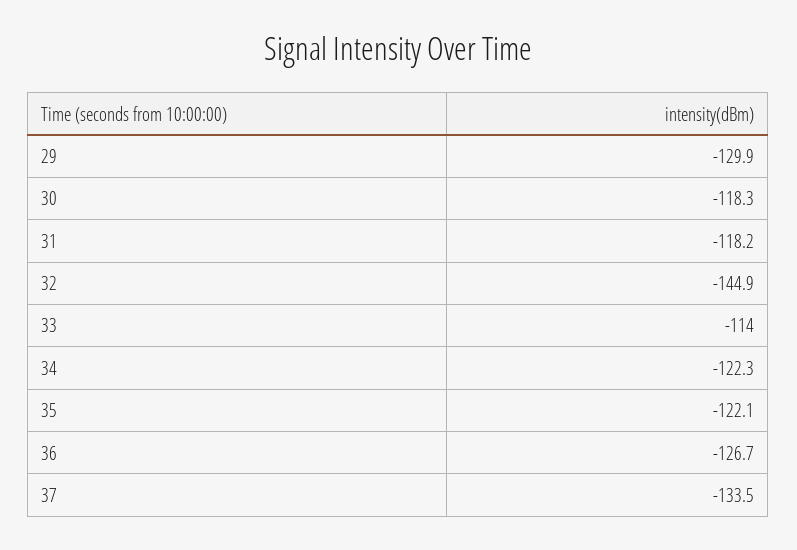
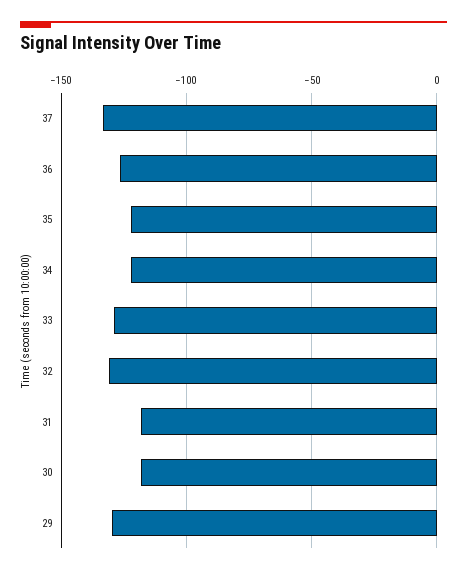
32: -144.9 -> -130
33: -114 -> -130

